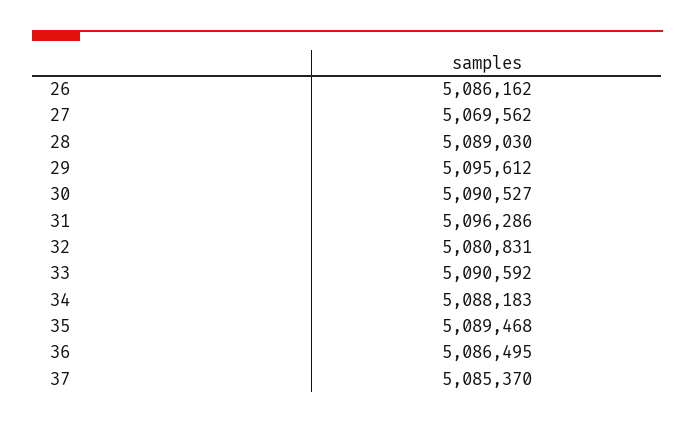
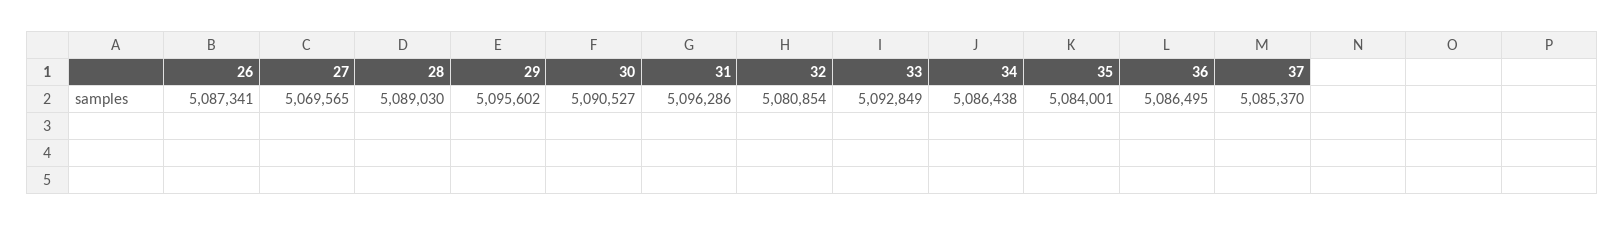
26: 5086162 -> 5087341
27: 5069562 -> 5069565
29: 5095612 -> 5095602
32: 5080831 -> 5080854
33: 5090592 -> 5092849
34: 5088183 -> 5086438
35: 5089468 -> 5084001

